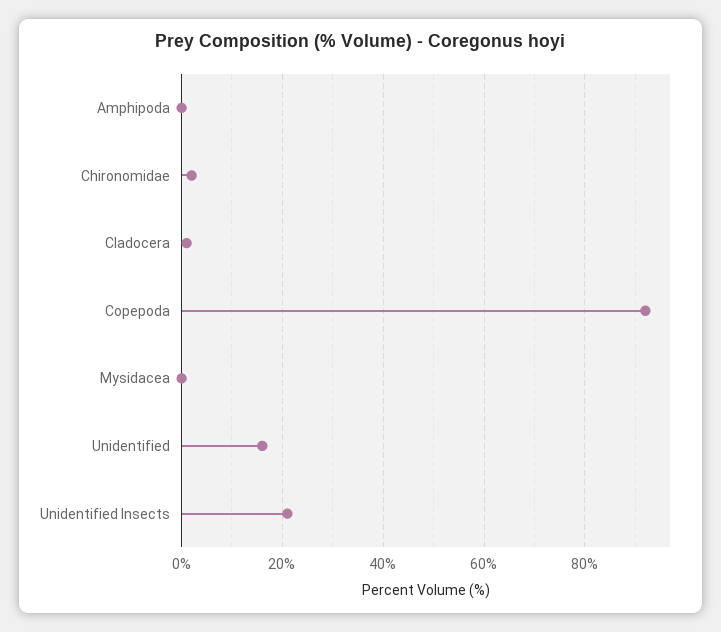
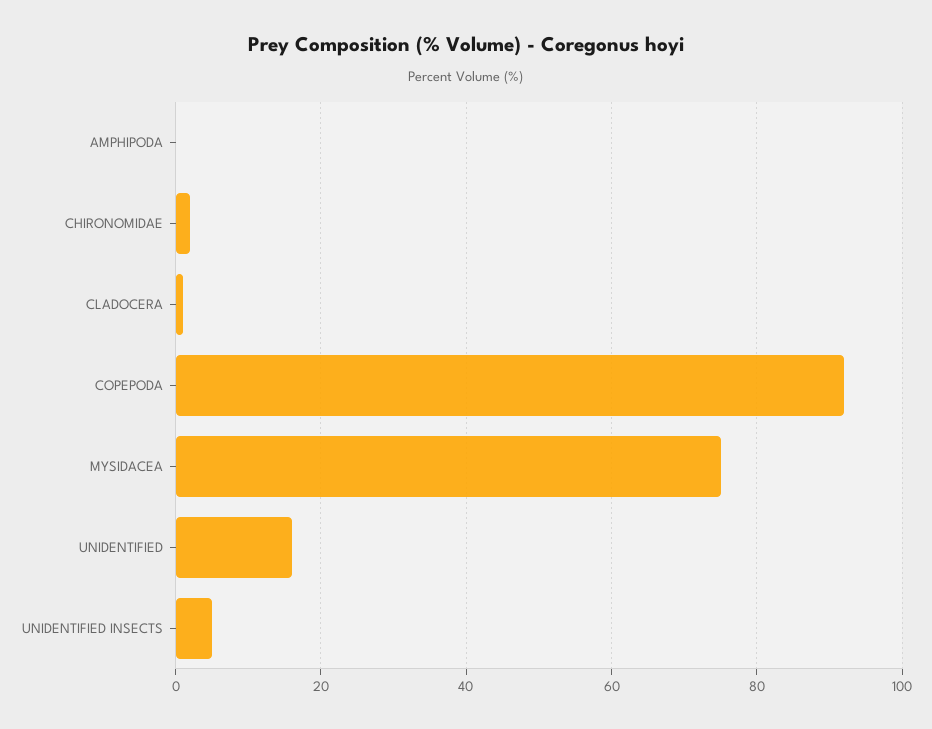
Mysidacea: 0 -> 75
Unidentified Insects: 20 -> 5

